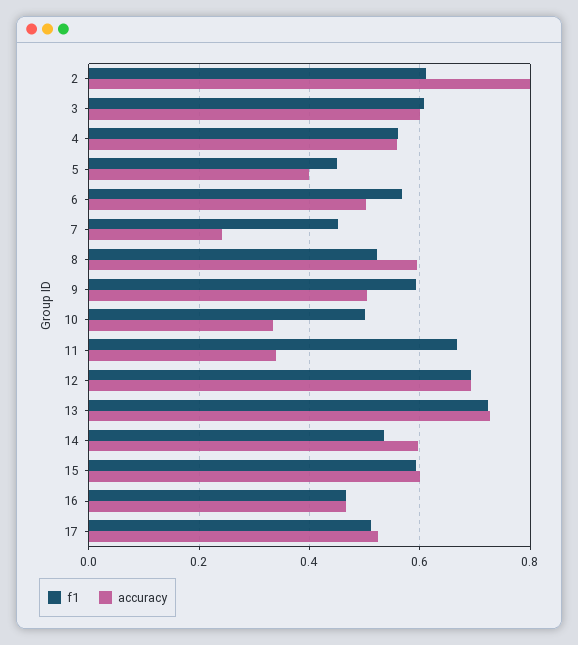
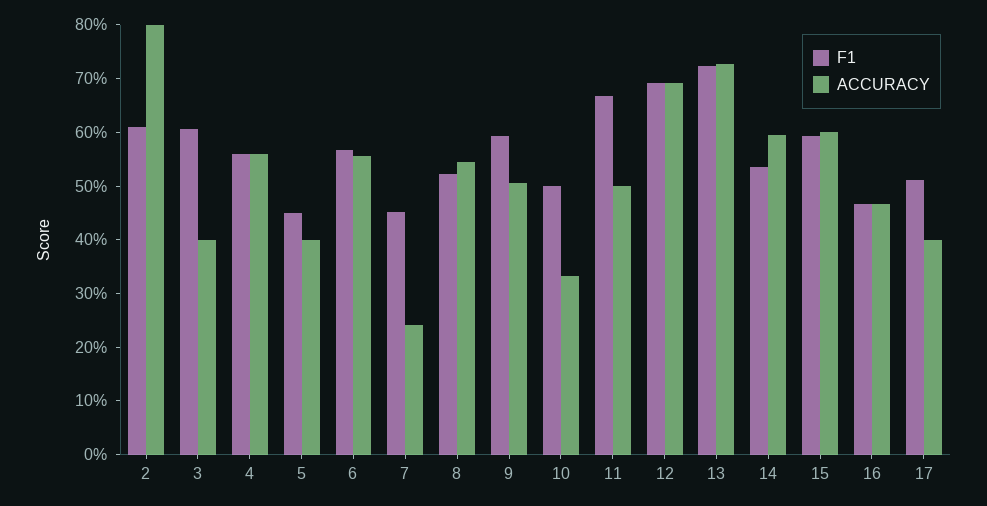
accuracy, 3: 0.6 -> 0.4
accuracy, 6: 0.5 -> 0.56
accuracy, 8: 0.6 -> 0.54
accuracy, 11: 0.34 -> 0.5
accuracy, 17: 0.52 -> 0.4

